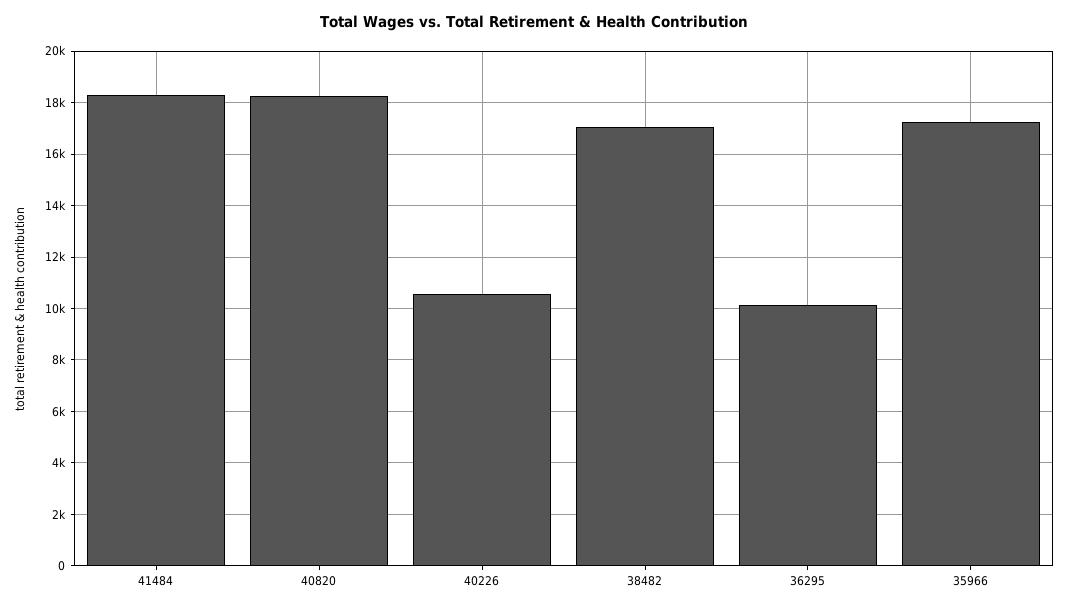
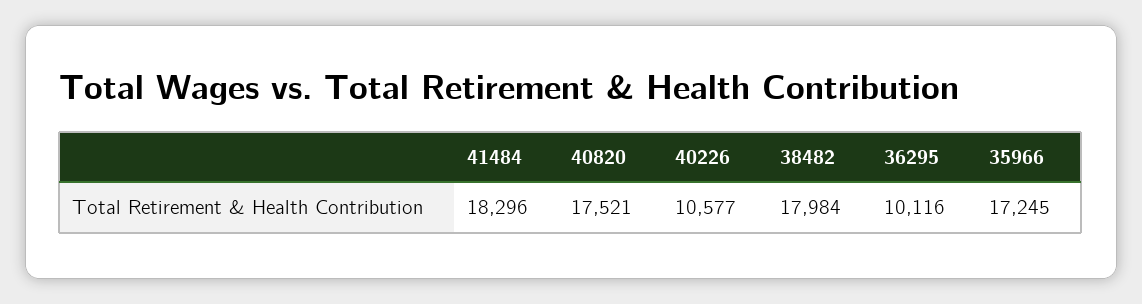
40820: 18250 -> 17521
38482: 17000 -> 17984

